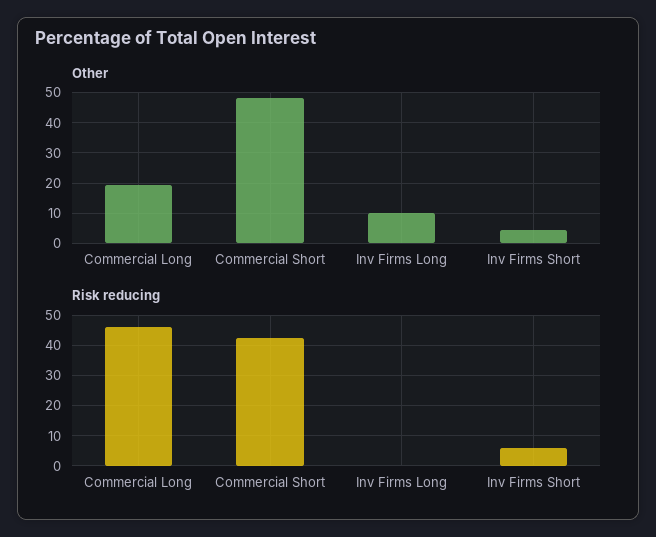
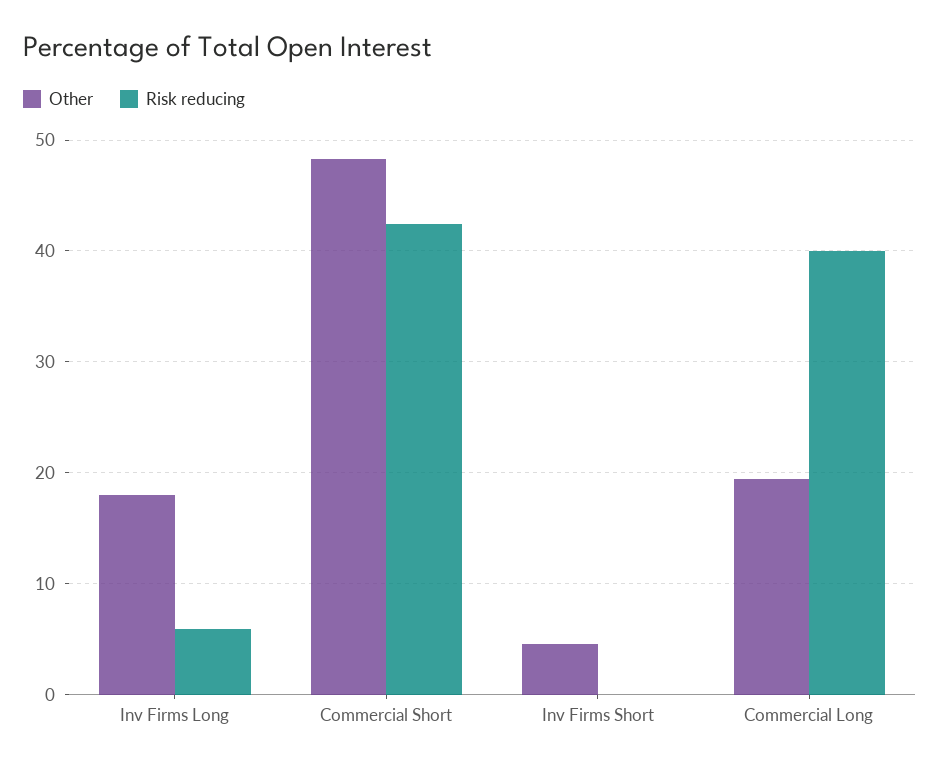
Other, Inv Firms Long: 10 -> 18
Risk reducing, Commercial Long: 46 -> 40
Risk reducing, Inv Firms Long: 0 -> 6
Risk reducing, Inv Firms Short: 6 -> 0

